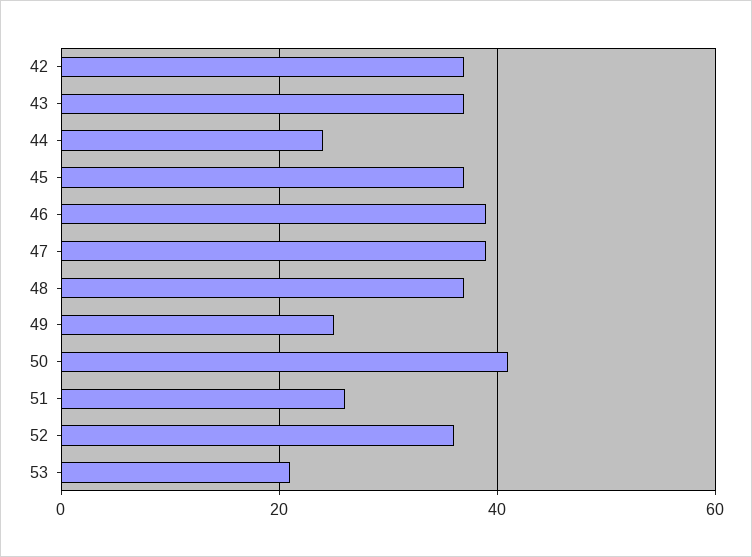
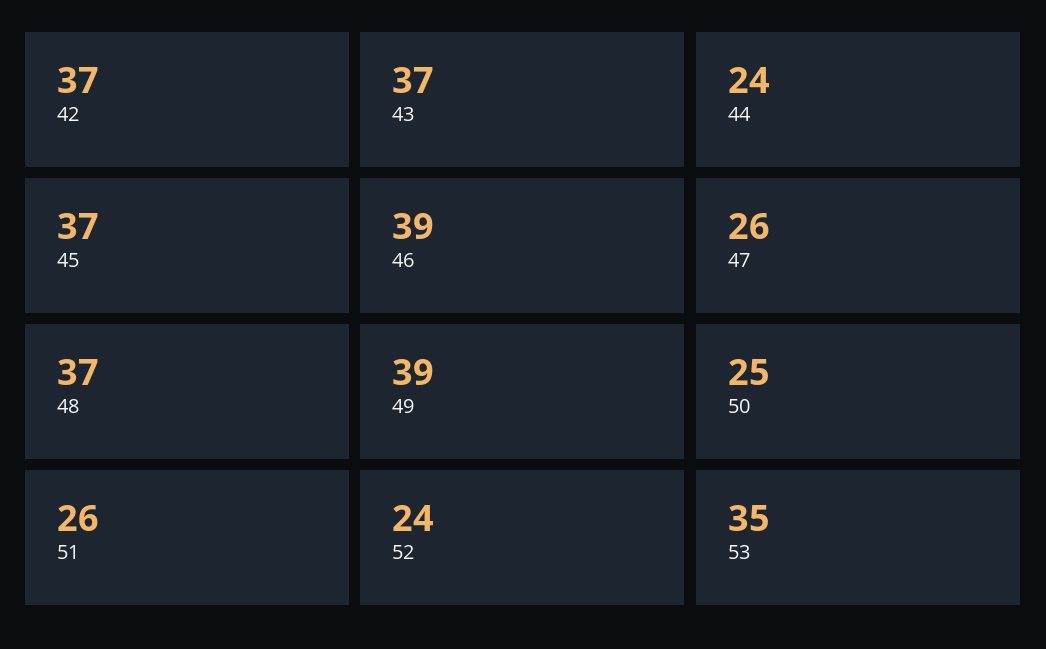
47: 40 -> 26
49: 25 -> 39
50: 40 -> 25
52: 35 -> 24
53: 20 -> 35

